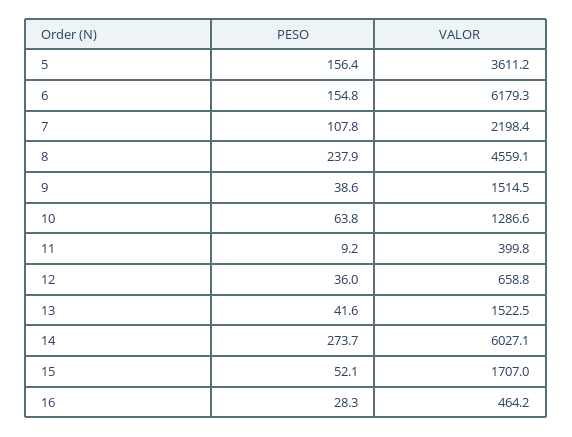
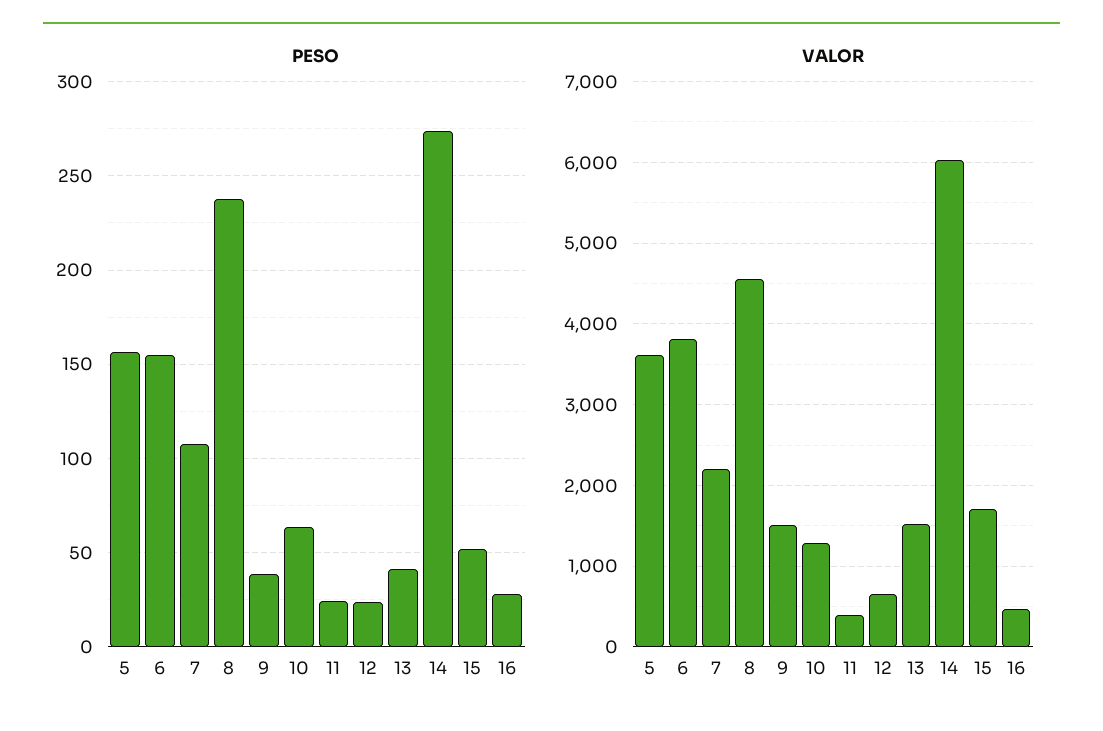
VALOR, 6: 6179.3 -> 3800
PESO, 11: 9.2 -> 25
PESO, 12: 36 -> 25

